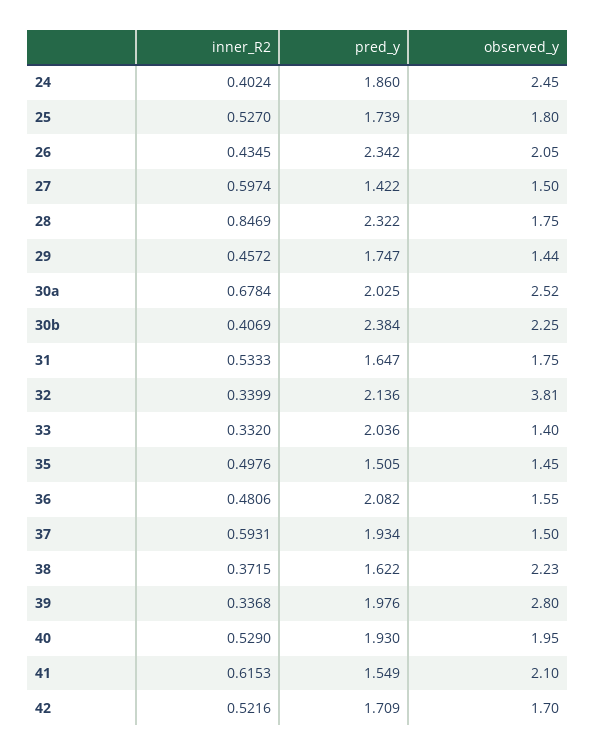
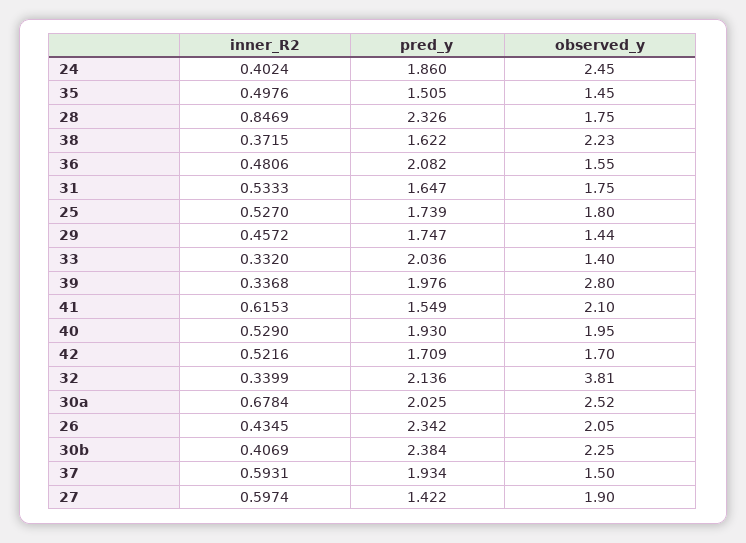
observed_y, 27: 1.5 -> 1.9
pred_y, 28: 2.322 -> 2.326

